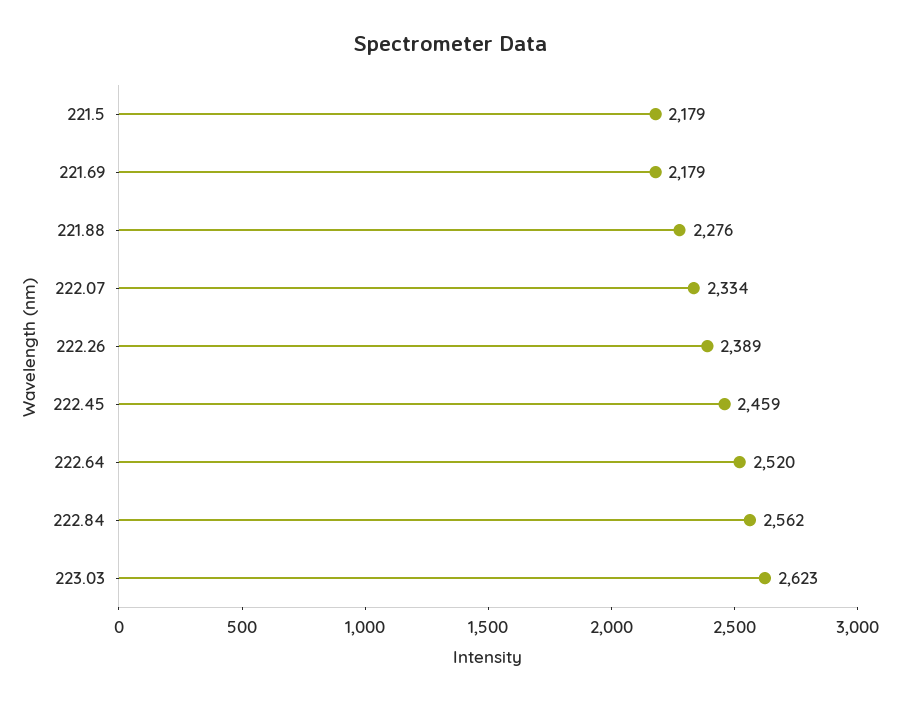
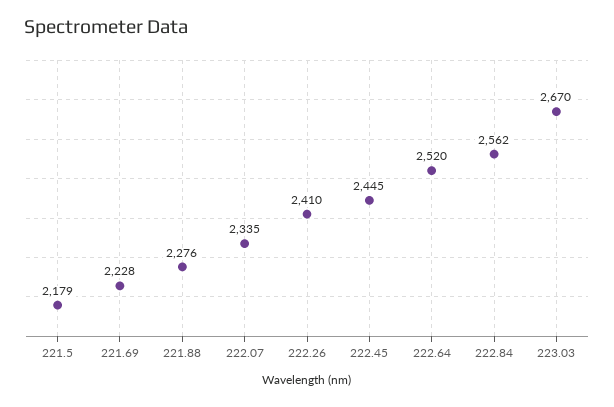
221.69: 2179 -> 2228
222.07: 2334 -> 2335
222.26: 2389 -> 2410
222.45: 2459 -> 2445
223.03: 2623 -> 2670

